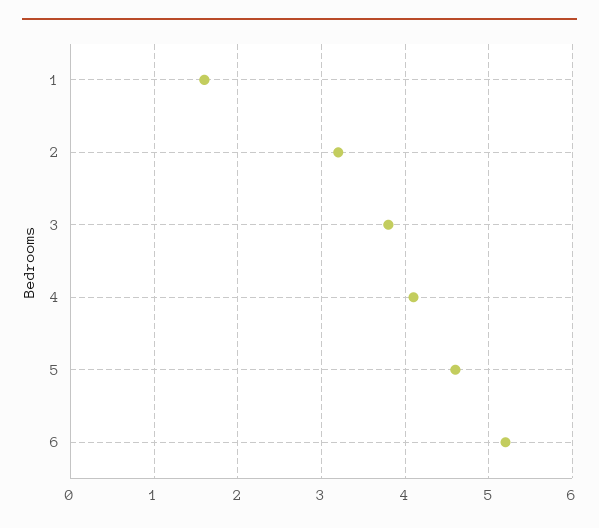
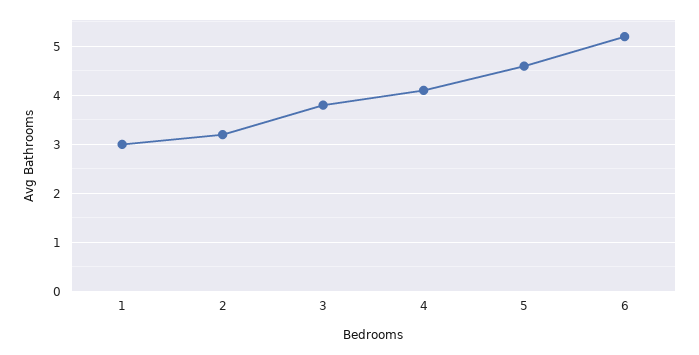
1: 1.6 -> 3

